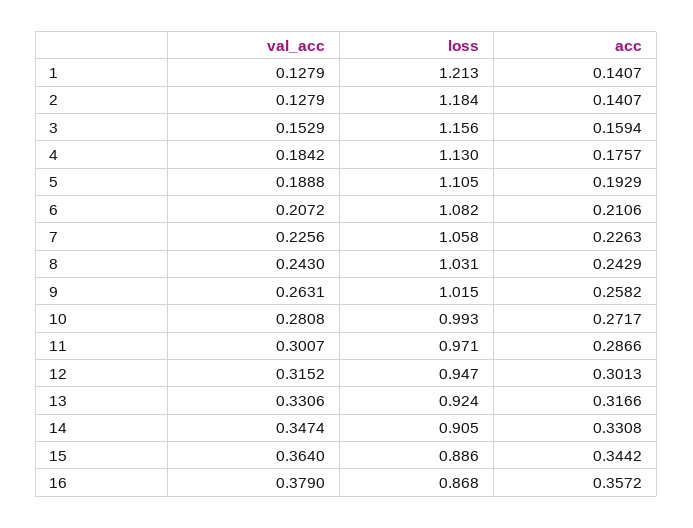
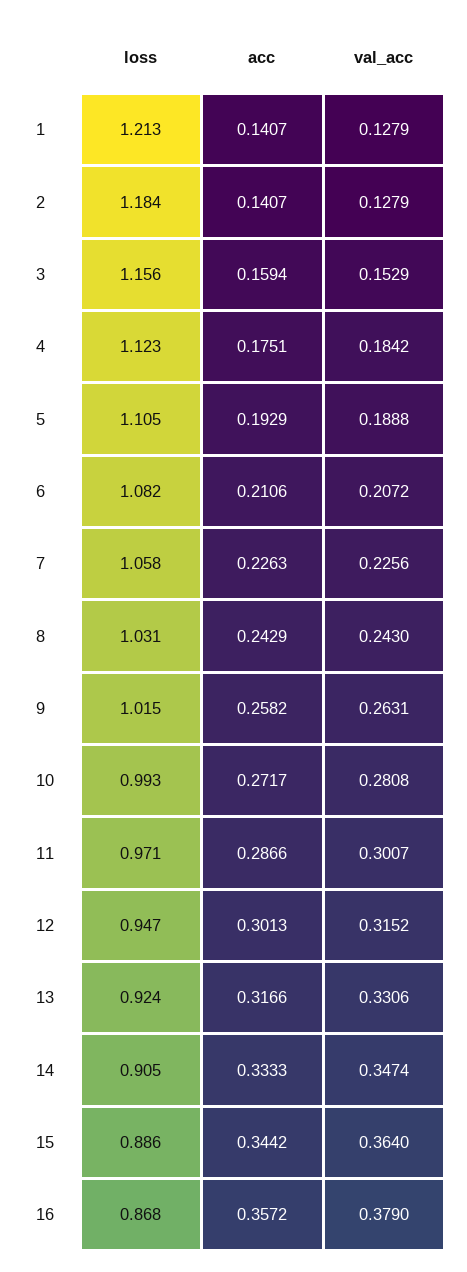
loss, 4: 1.13 -> 1.123
acc, 4: 0.1757 -> 0.1751
acc, 14: 0.3308 -> 0.3333

